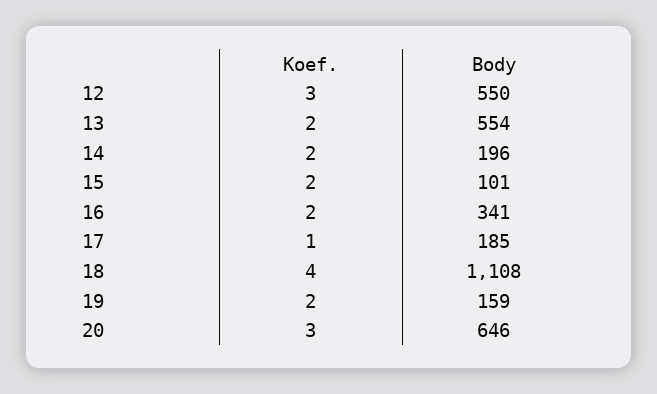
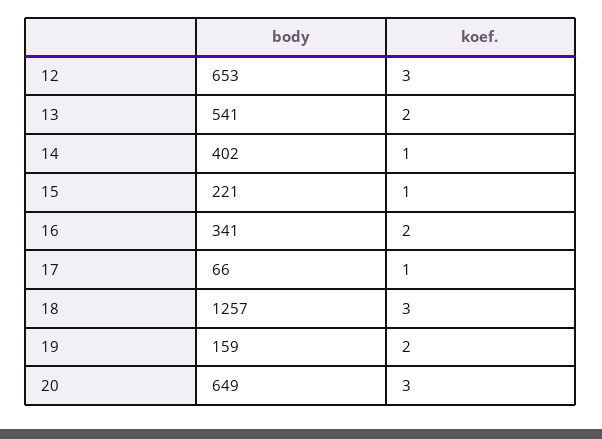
Body, 12: 550 -> 653
Body, 13: 554 -> 541
Koef., 14: 2 -> 1
Body, 14: 196 -> 402
Koef., 15: 2 -> 1
Body, 15: 101 -> 221
Body, 17: 185 -> 66
Koef., 18: 4 -> 3
Body, 18: 1108 -> 1257
Body, 20: 646 -> 649

